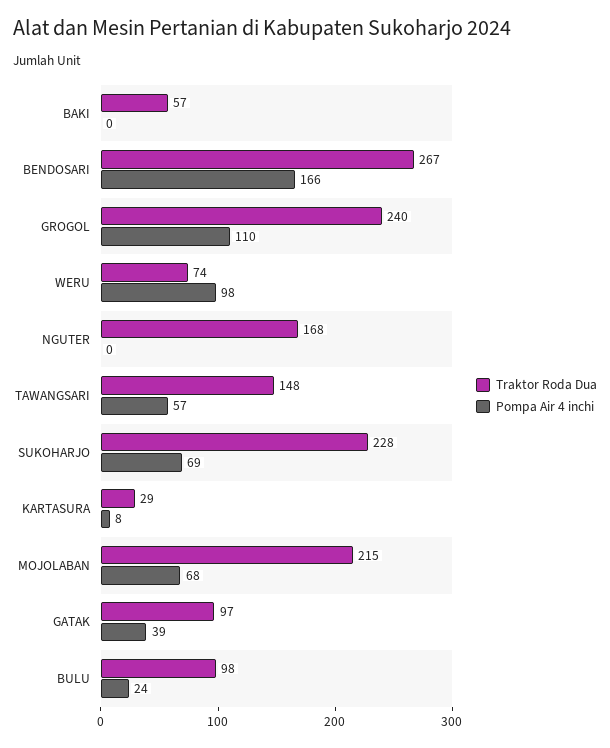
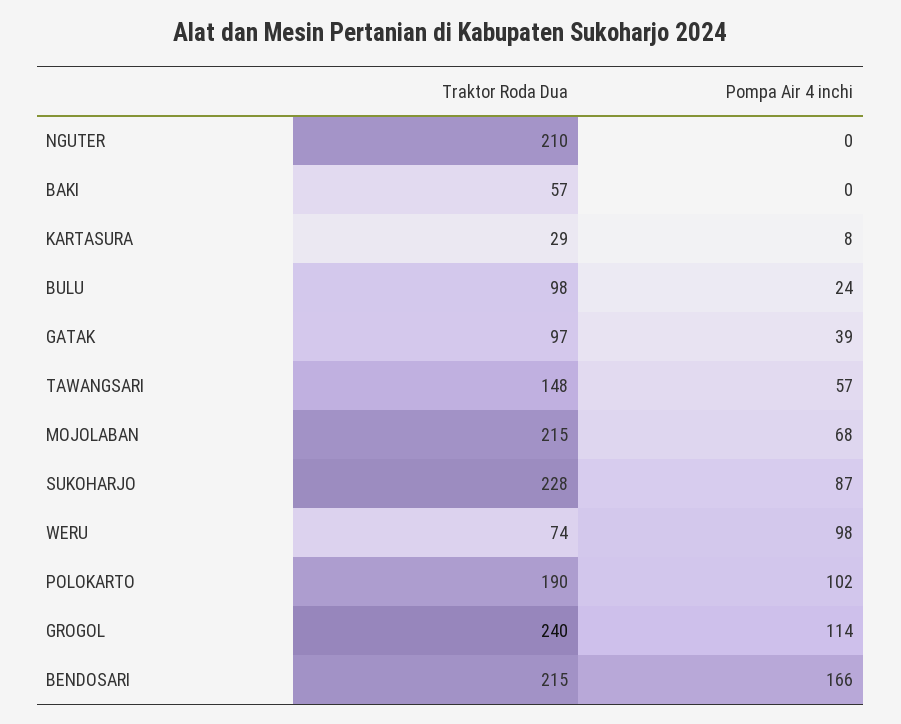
Traktor Roda Dua, BENDOSARI: 267 -> 215
Pompa Air 4 inchi, GROGOL: 110 -> 114
Traktor Roda Dua, NGUTER: 168 -> 210
Pompa Air 4 inchi, SUKOHARJO: 69 -> 87
Traktor Roda Dua, POLOKARTO: none -> 190
Pompa Air 4 inchi, POLOKARTO: none -> 102

